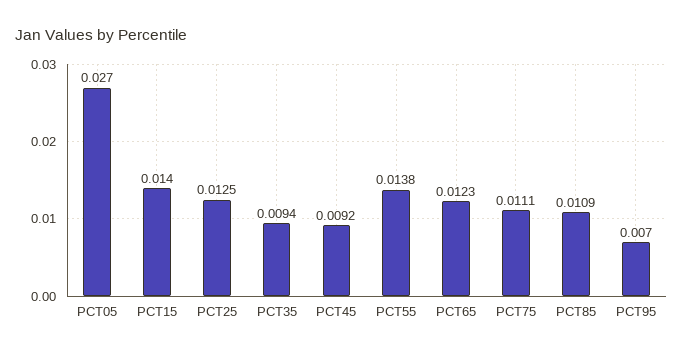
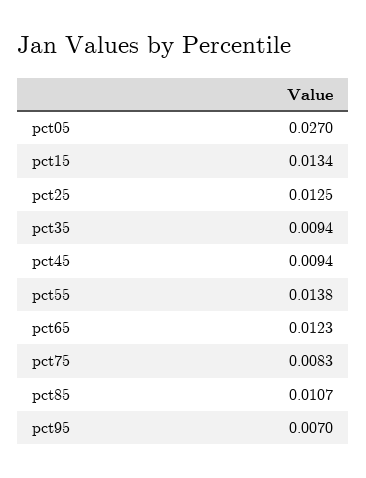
PCT15: 0.014 -> 0.0134
PCT45: 0.0092 -> 0.0094
PCT75: 0.0111 -> 0.0083
PCT85: 0.0109 -> 0.0107

